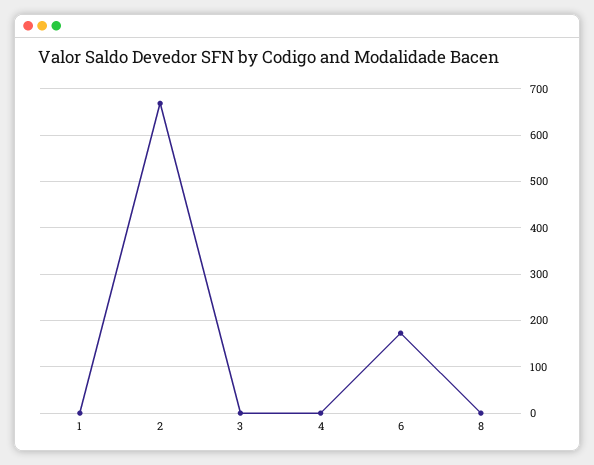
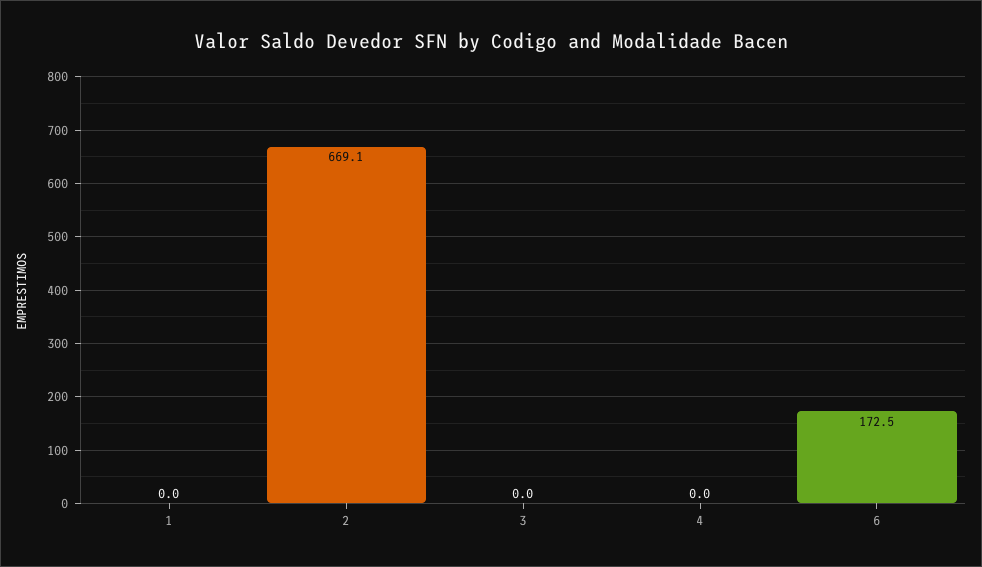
8: 0 -> none

